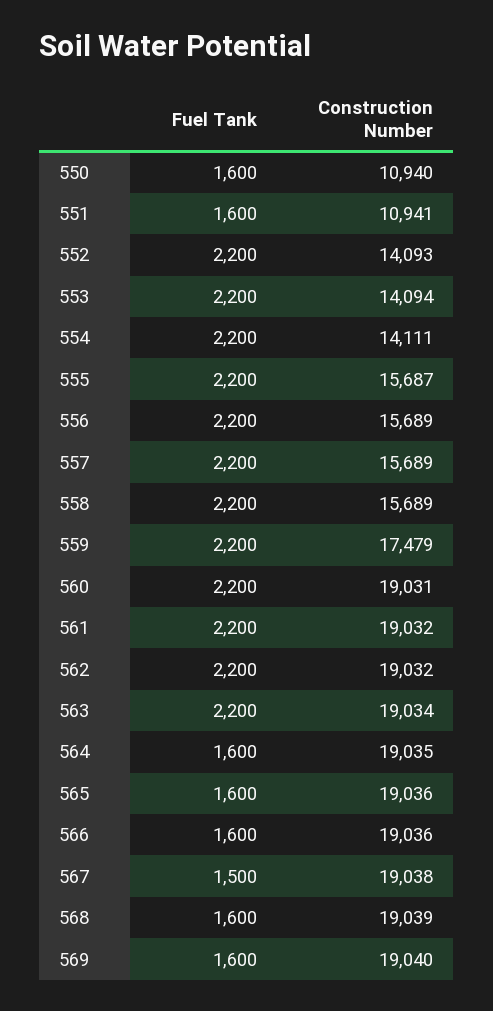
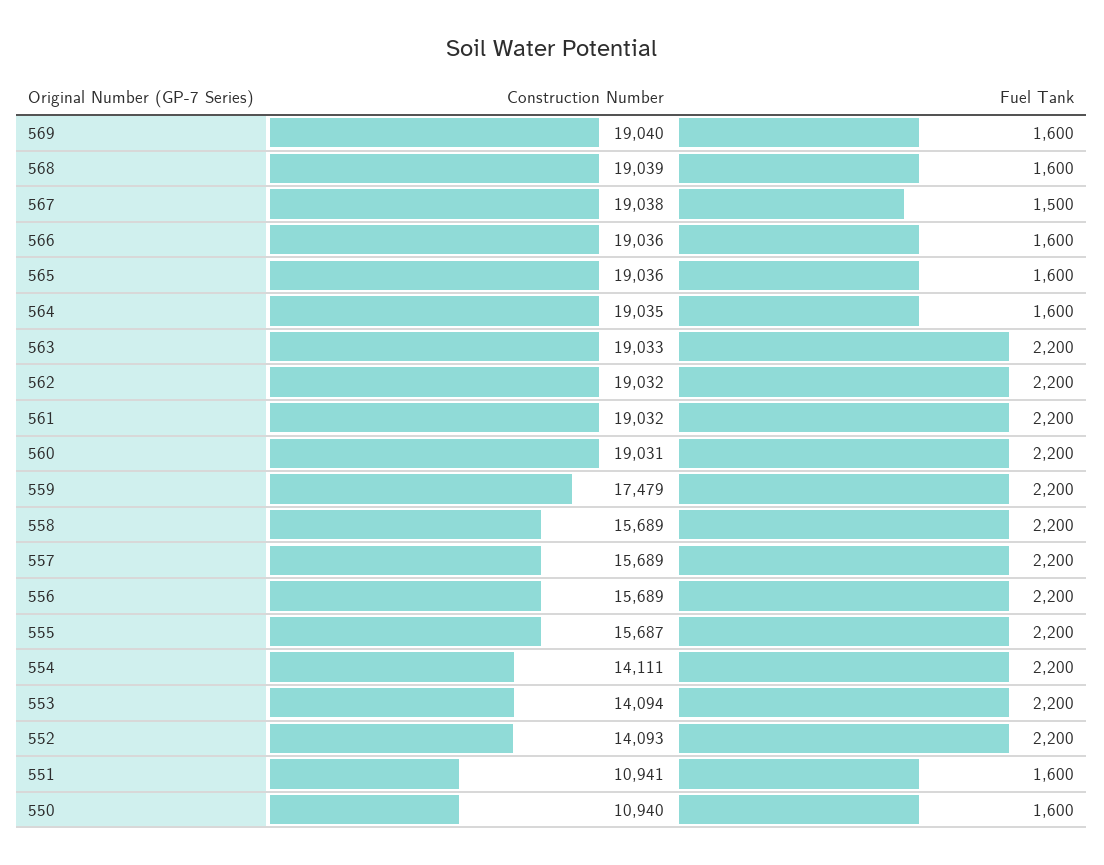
Construction Number, 563: 19034 -> 19033

